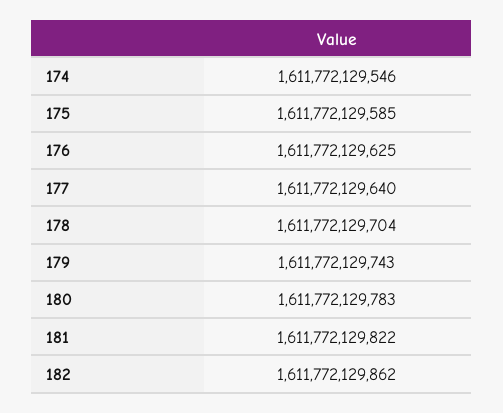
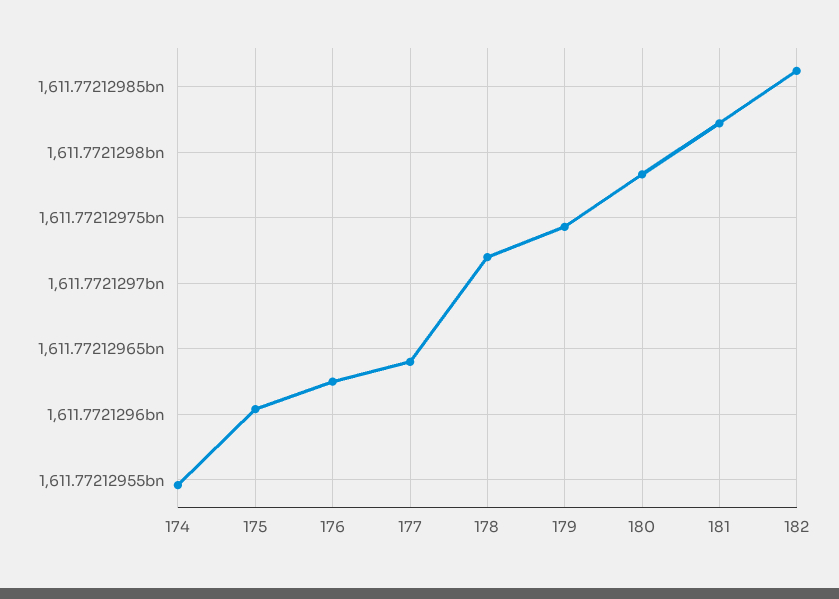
175: 1611772129585 -> 1611772129605
178: 1611772129704 -> 1611772129720

